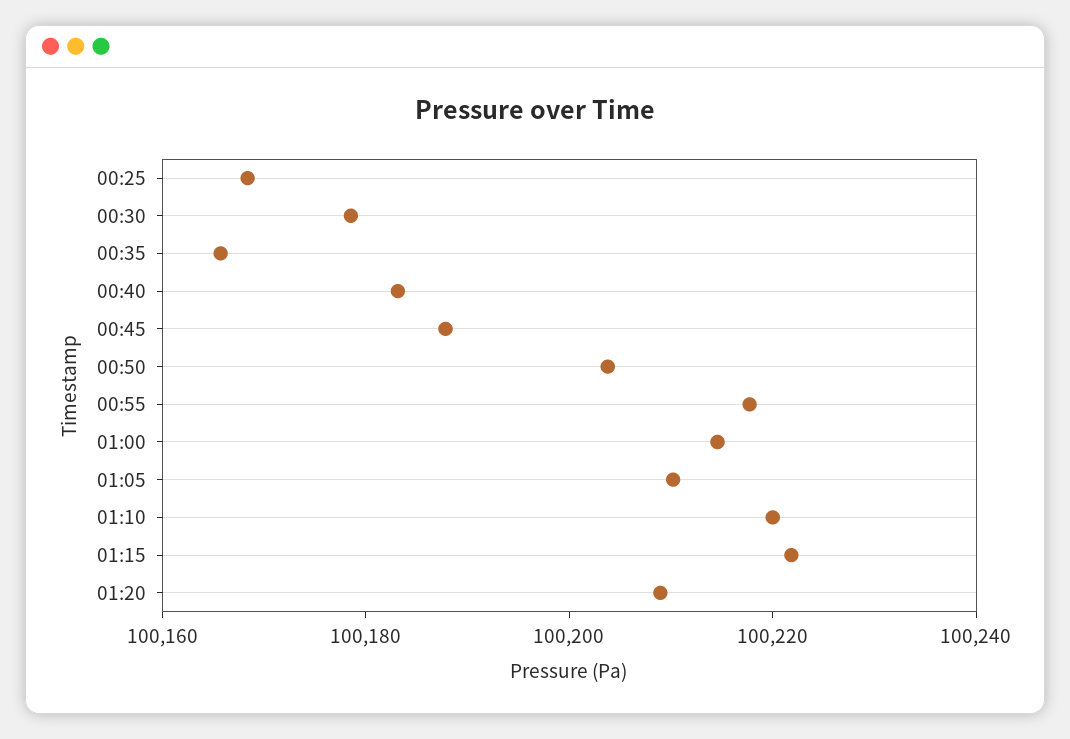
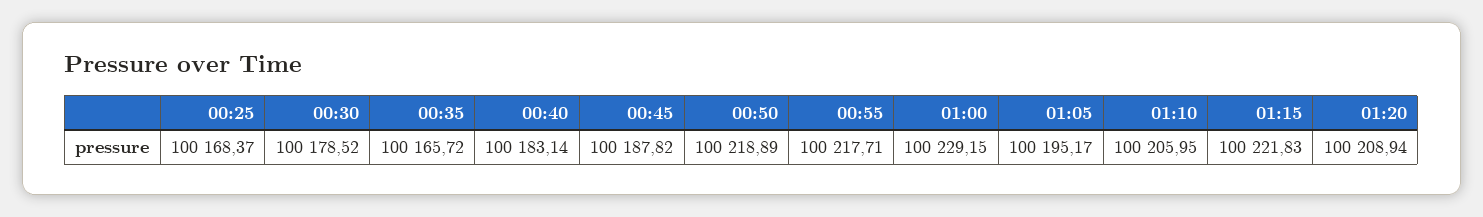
00:50: 100205 -> 100218.89
01:00: 100215 -> 100229.15
01:05: 100210 -> 100195.17
01:10: 100220 -> 100205.95

